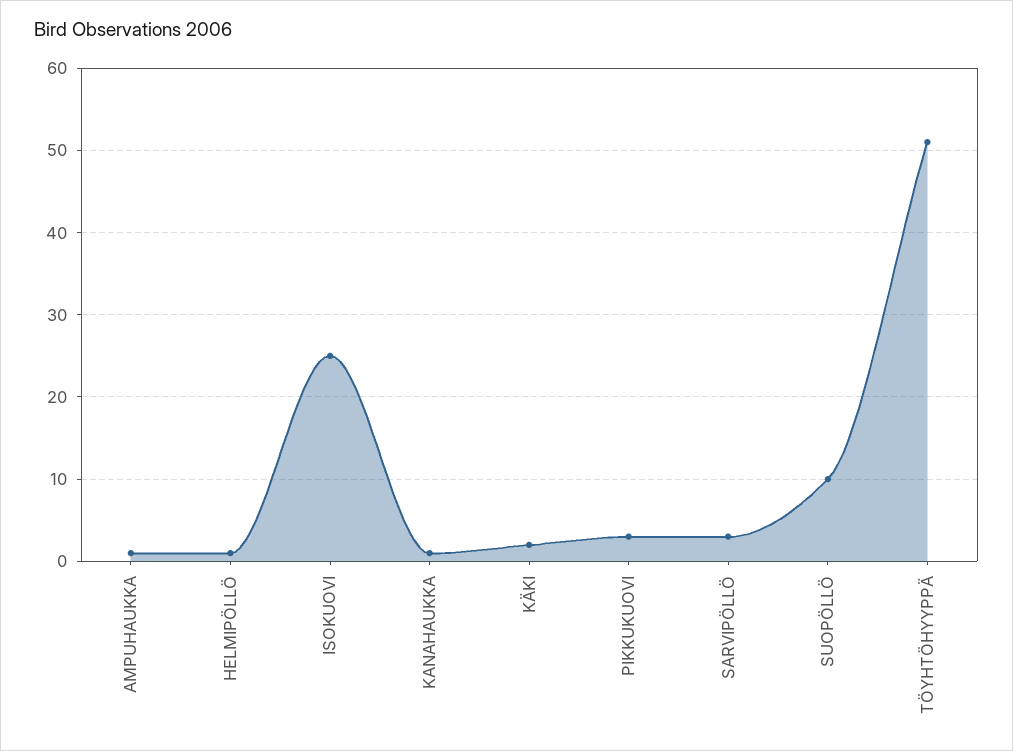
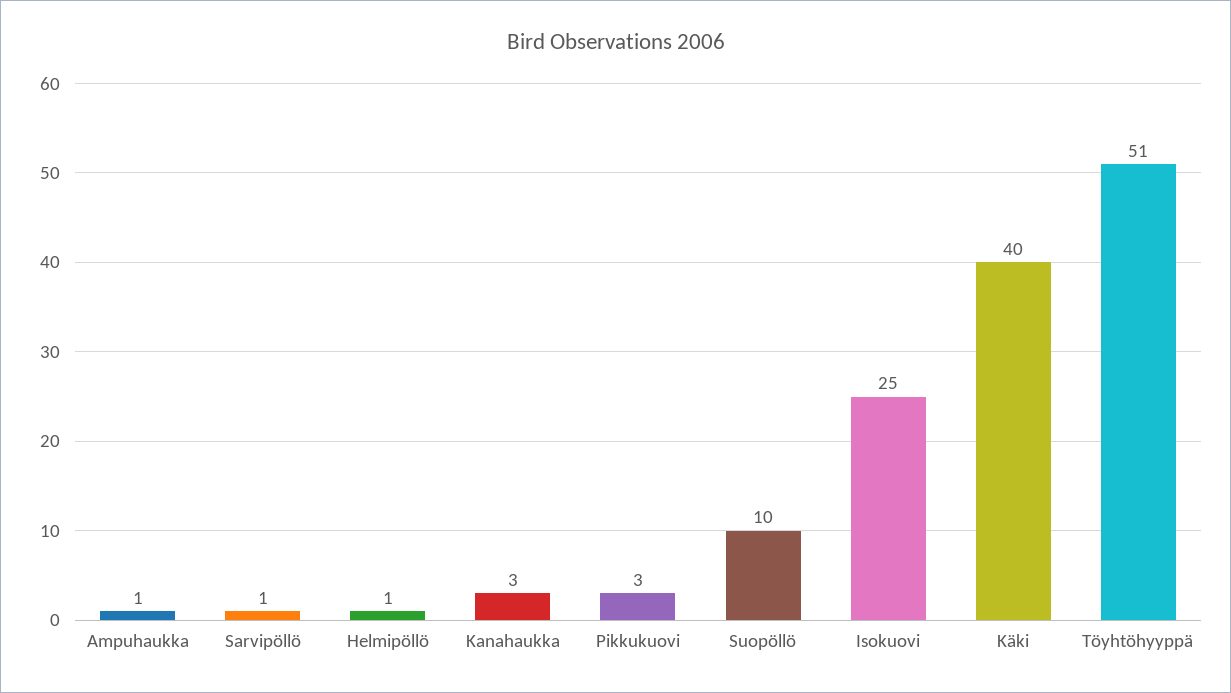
KANAHAUKKA: 1 -> 3
KÄKI: 2 -> 40
SARVIPÖLLÖ: 3 -> 1

